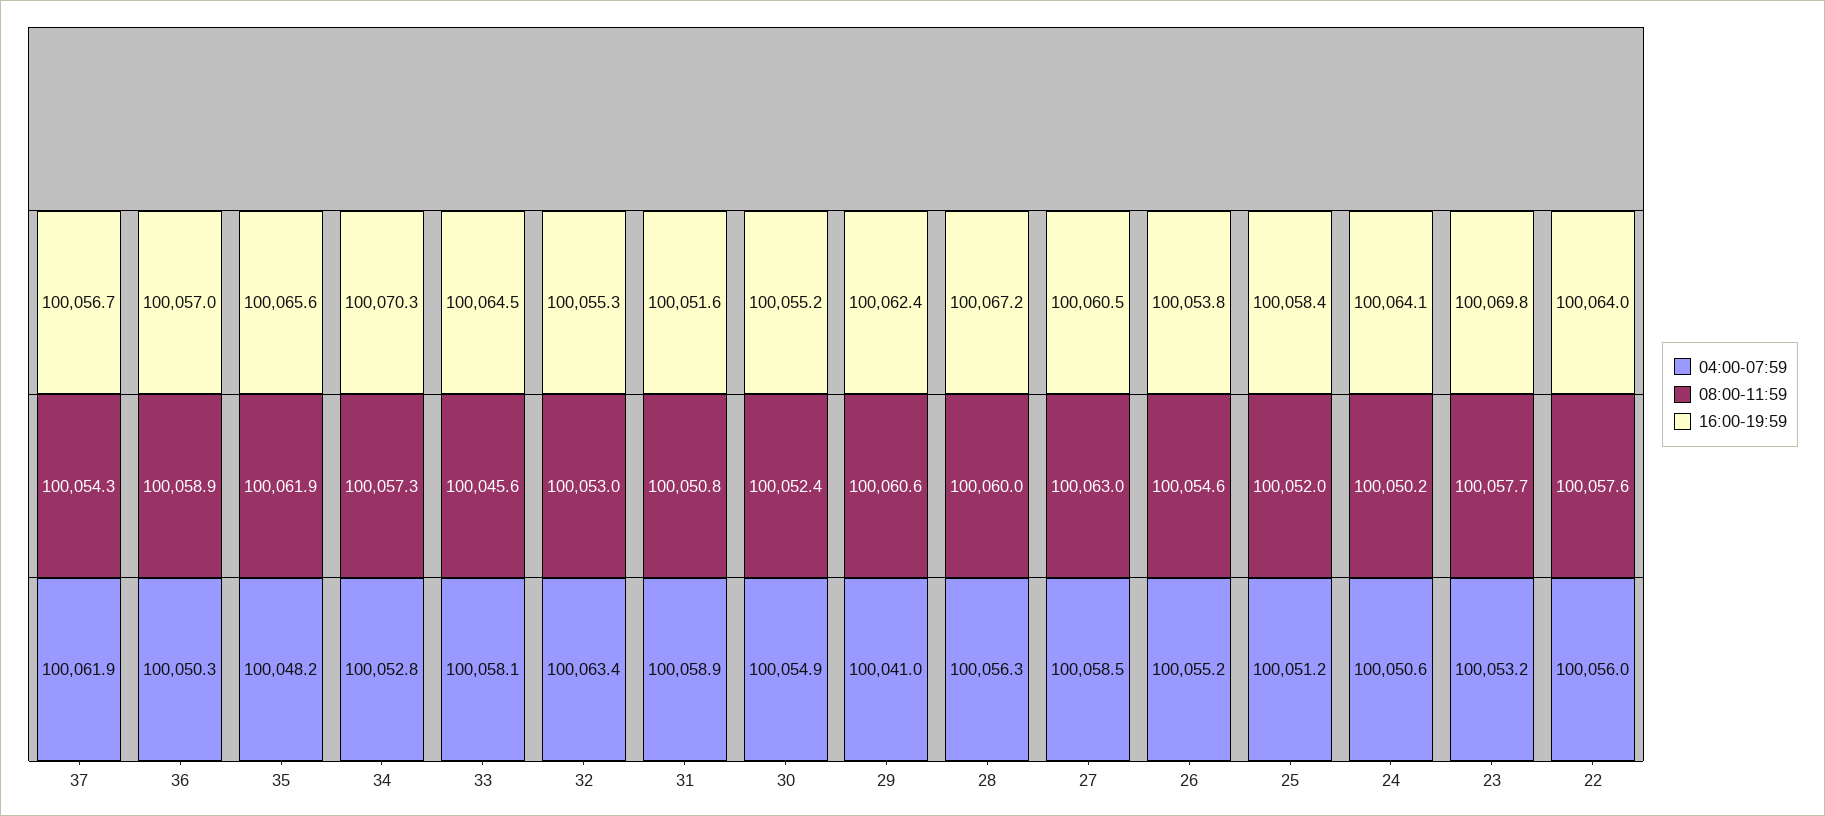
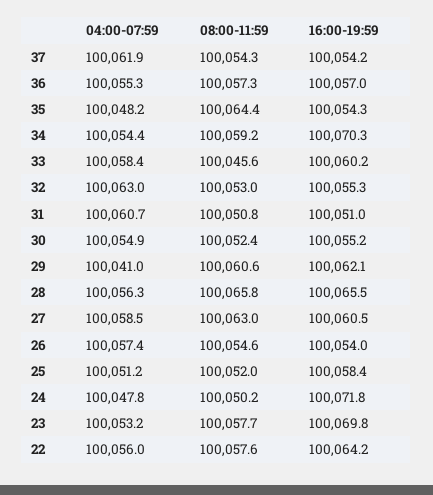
16:00-19:59, 37: 100056.7 -> 100054.2
04:00-07:59, 36: 100050.3 -> 100055.3
08:00-11:59, 36: 100058.9 -> 100057.3
08:00-11:59, 35: 100061.9 -> 100064.4
16:00-19:59, 35: 100065.6 -> 100054.3
04:00-07:59, 34: 100052.8 -> 100054.4
08:00-11:59, 34: 100057.3 -> 100059.2
04:00-07:59, 33: 100058.1 -> 100058.4
16:00-19:59, 33: 100064.5 -> 100060.2
04:00-07:59, 32: 100063.4 -> 100063
04:00-07:59, 31: 100058.9 -> 100060.7
16:00-19:59, 31: 100051.6 -> 100051
16:00-19:59, 29: 100062.4 -> 100062.1
08:00-11:59, 28: 100060 -> 100065.8
16:00-19:59, 28: 100067.2 -> 100065.5
04:00-07:59, 26: 100055.2 -> 100057.4
16:00-19:59, 26: 100053.8 -> 100054
04:00-07:59, 24: 100050.6 -> 100047.8
16:00-19:59, 24: 100064.1 -> 100071.8
16:00-19:59, 22: 100064 -> 100064.2

